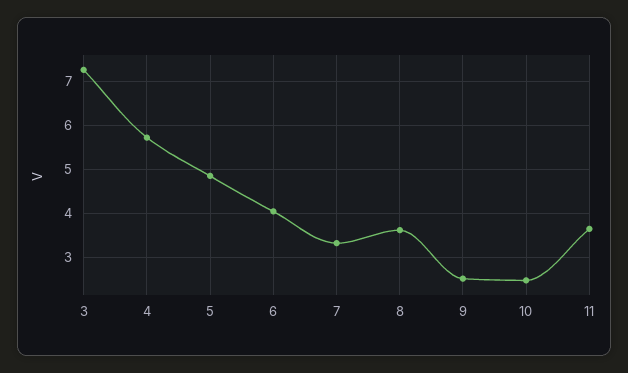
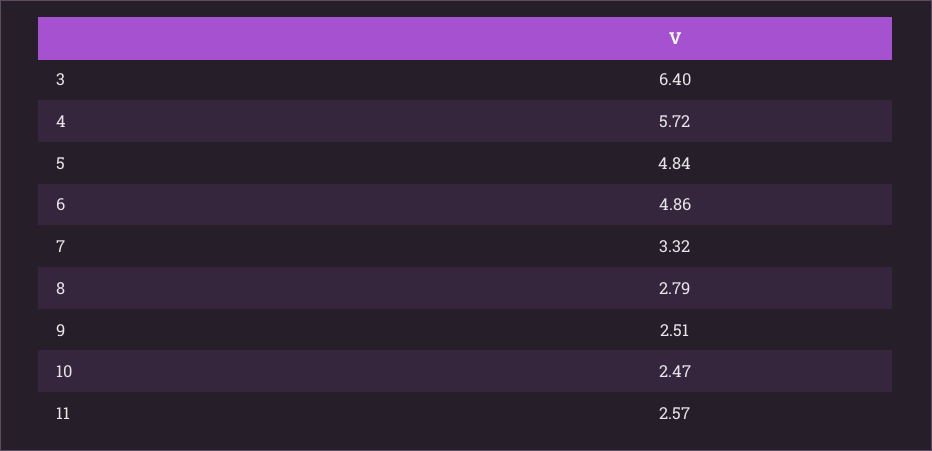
3: 7.2 -> 6.4
6: 4 -> 4.86
8: 3.6 -> 2.79
11: 3.6 -> 2.57

